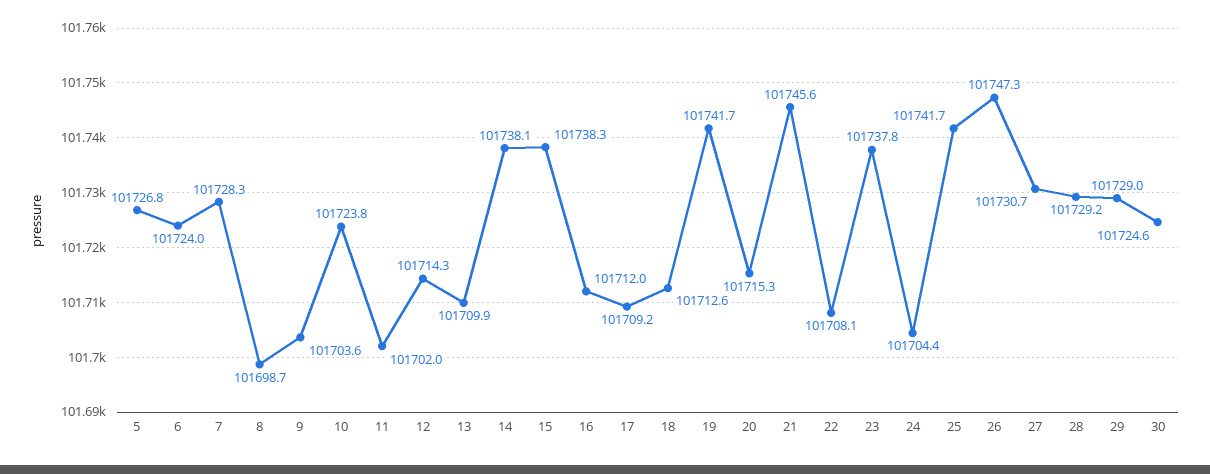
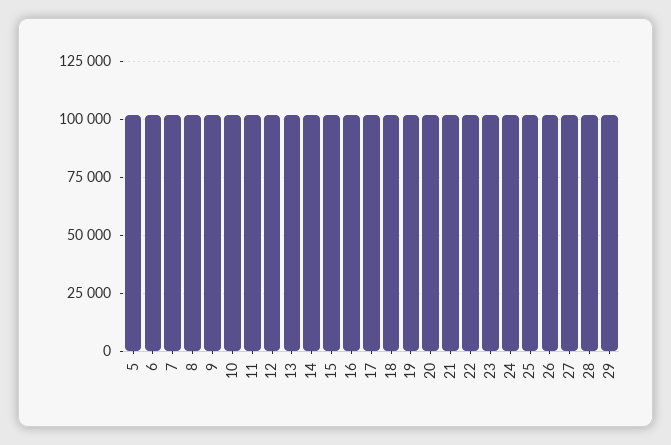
30: 101724.6 -> none

